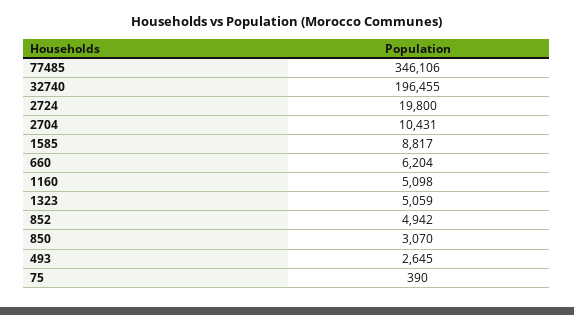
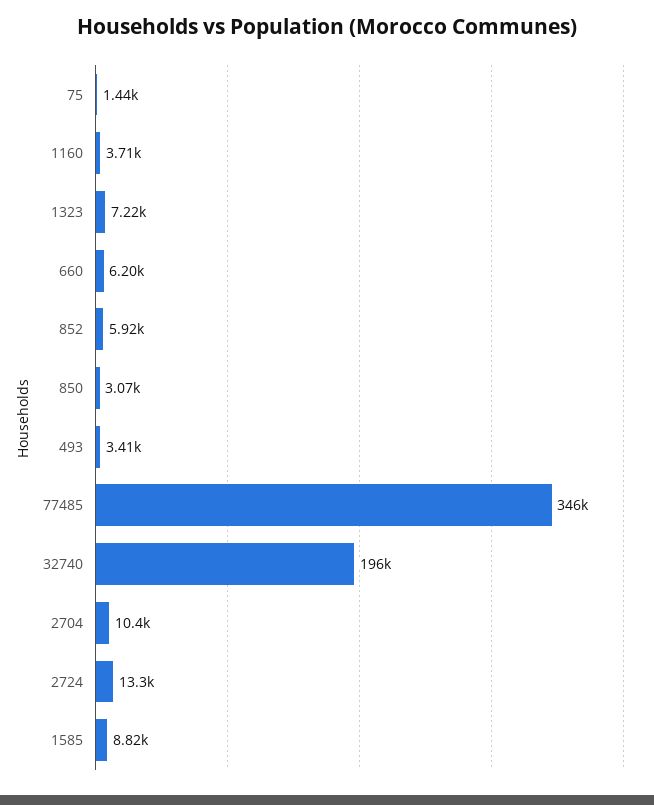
2724: 19800 -> 13300
1160: 5098 -> 3710
1323: 5059 -> 7220
852: 4942 -> 5920
493: 2645 -> 3410
75: 390 -> 1440

